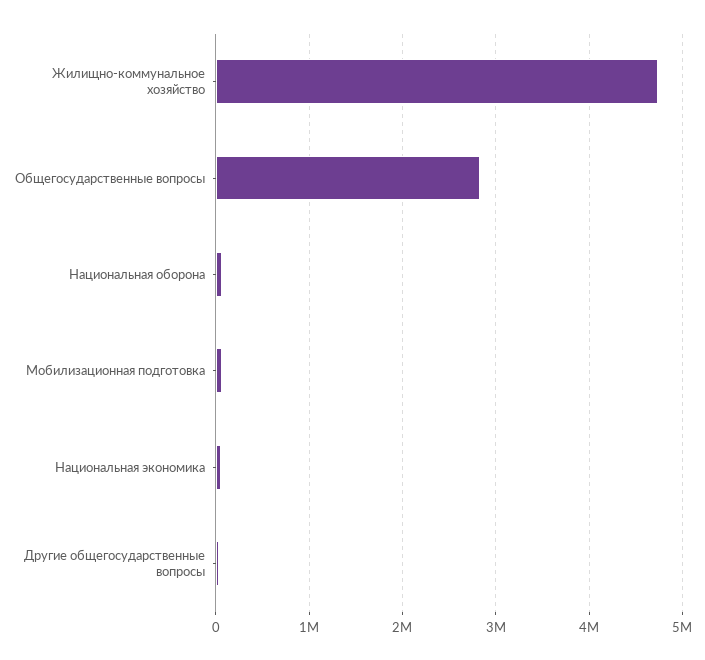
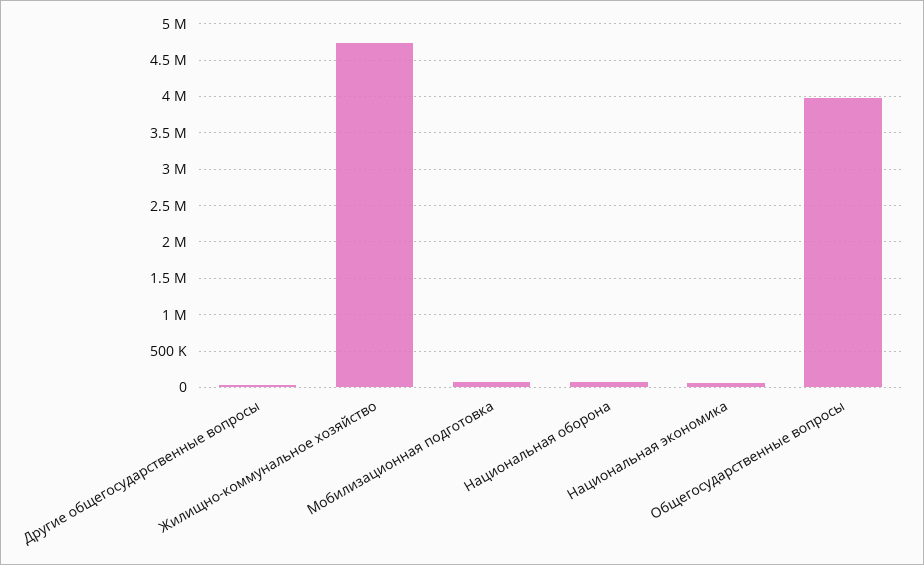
Общегосударственные вопросы: 2800000 -> 4000000

